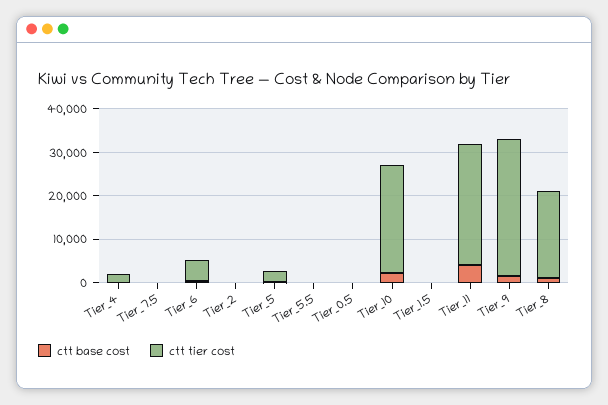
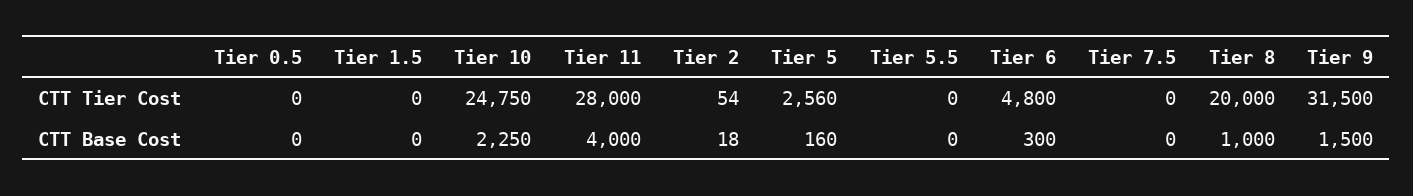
ctt base cost, Tier_4: 0 -> none
ctt tier cost, Tier_4: 2000 -> none

